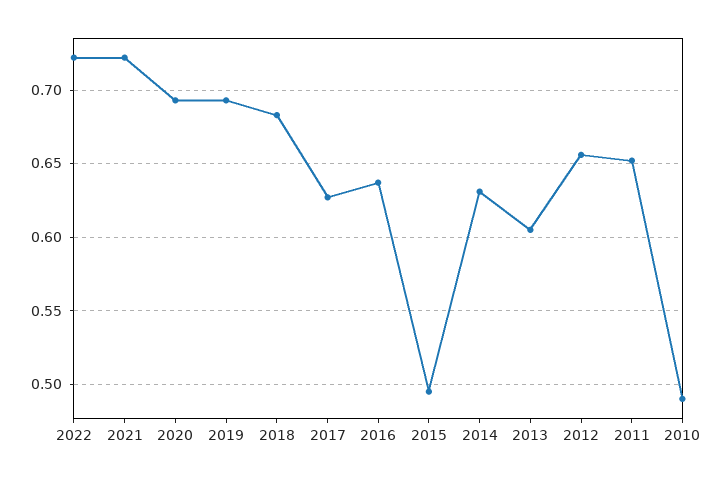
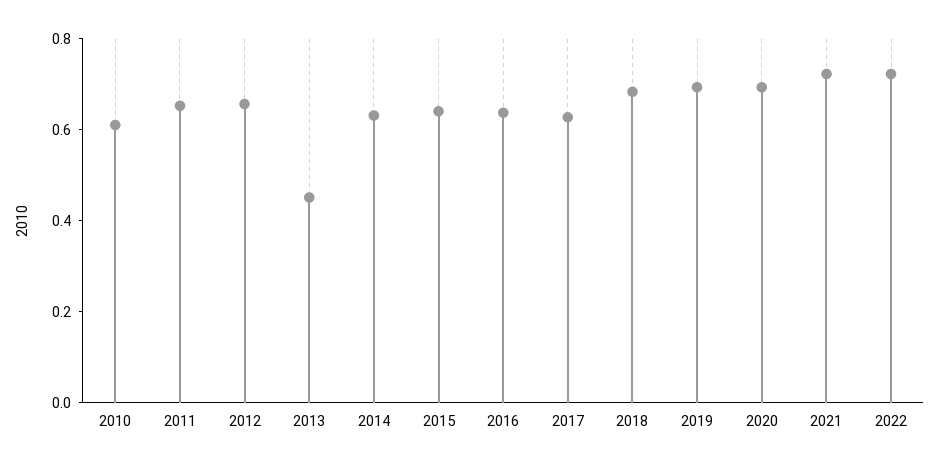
2015: 0.495 -> 0.65
2013: 0.605 -> 0.45
2010: 0.49 -> 0.6

